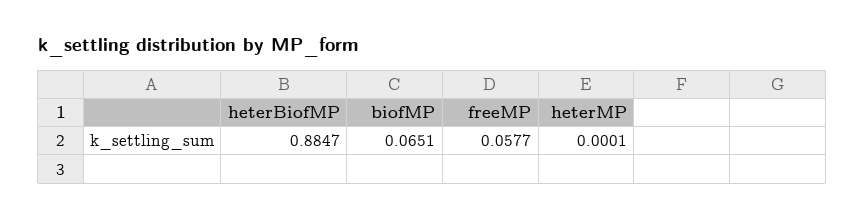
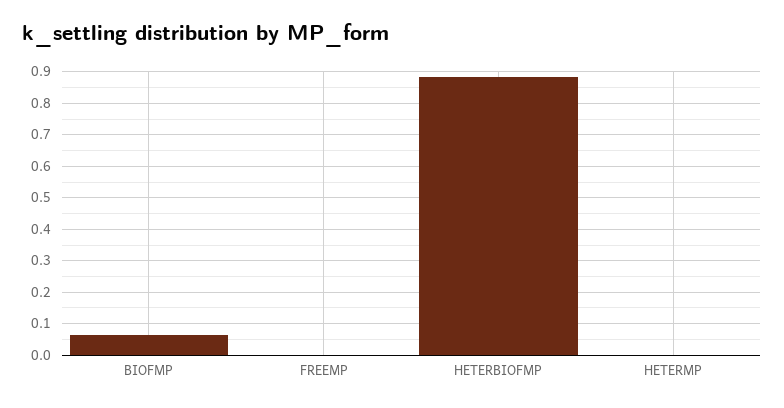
freeMP: 0.0577 -> 0

